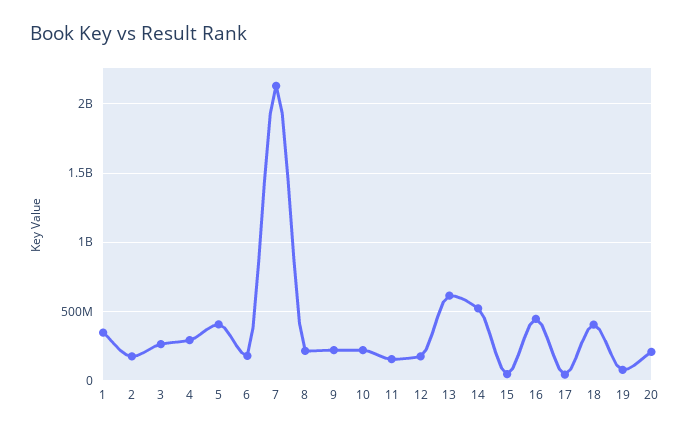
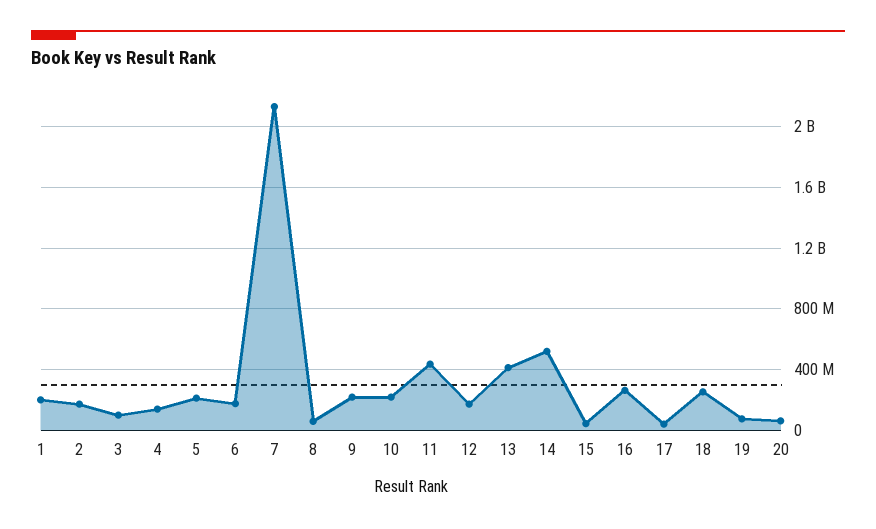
1: 350000000 -> 200000000
3: 250000000 -> 100000000
4: 300000000 -> 150000000
5: 400000000 -> 200000000
8: 200000000 -> 50000000
11: 150000000 -> 450000000
13: 600000000 -> 400000000
16: 450000000 -> 250000000
18: 400000000 -> 250000000
20: 200000000 -> 50000000

